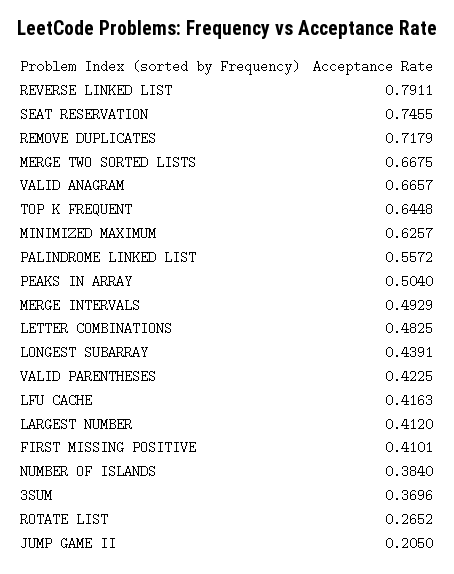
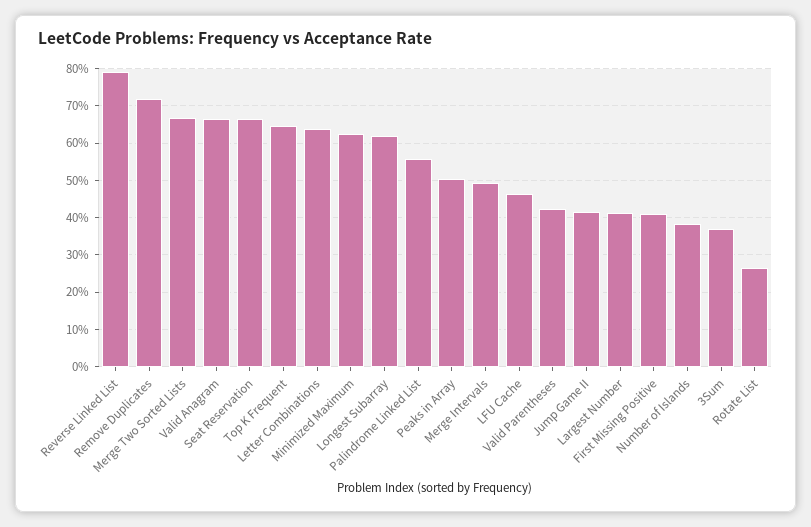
SEAT RESERVATION: 0.7455 -> 0.66
LETTER COMBINATIONS: 0.4825 -> 0.64
LONGEST SUBARRAY: 0.4391 -> 0.62
LFU CACHE: 0.4163 -> 0.46
JUMP GAME II: 0.205 -> 0.42

